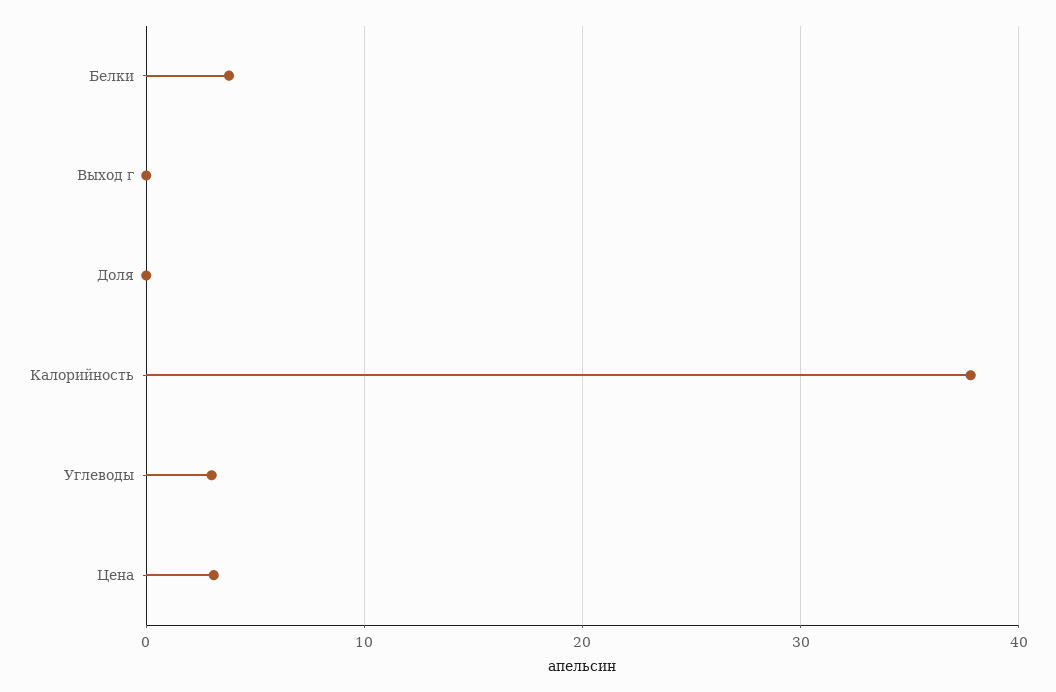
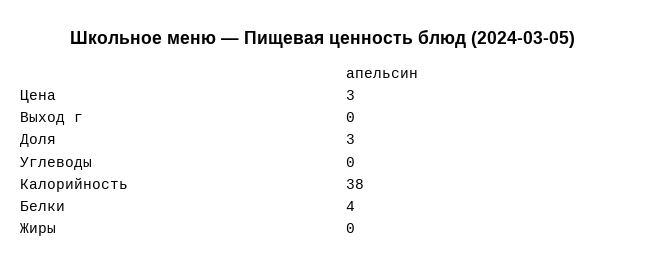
Доля: 0 -> 3
Углеводы: 3 -> 0
Жиры: none -> 0

